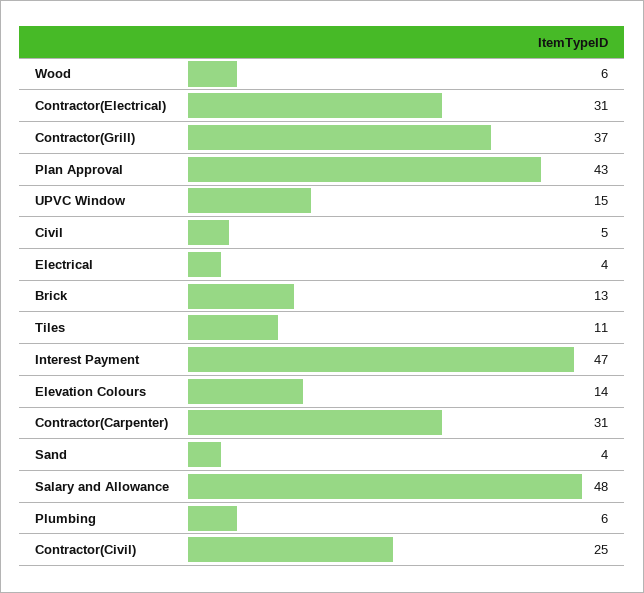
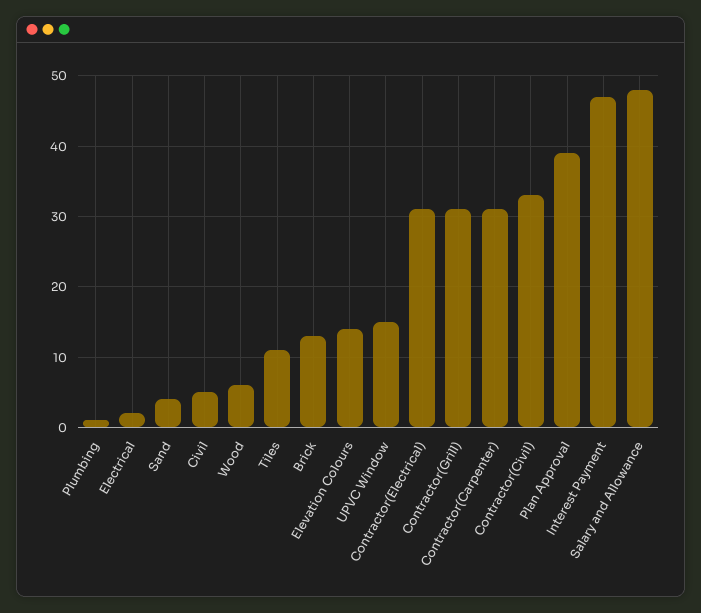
Contractor(Grill): 37 -> 31
Plan Approval: 43 -> 39
Electrical: 4 -> 2
Plumbing: 6 -> 1
Contractor(Civil): 25 -> 33

